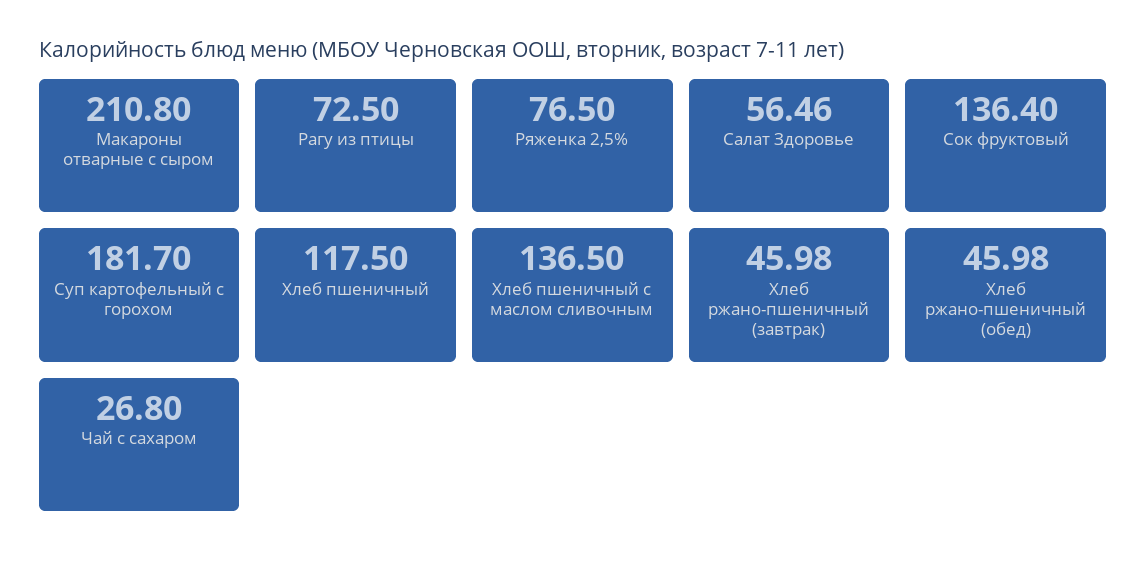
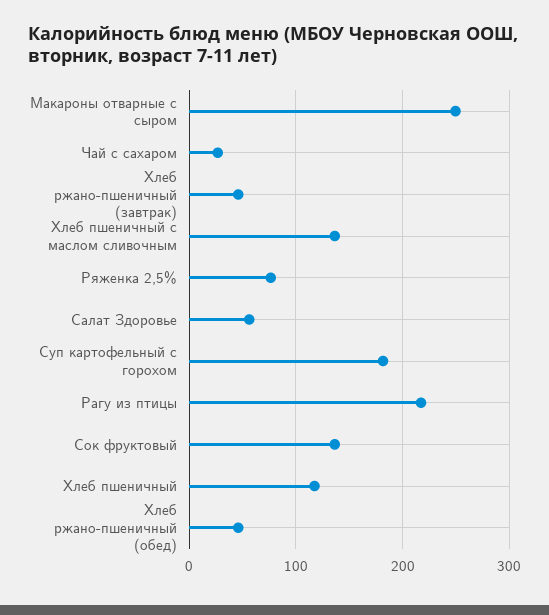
Макароны отварные с сыром: 210.8 -> 250
Рагу из птицы: 72.5 -> 220

